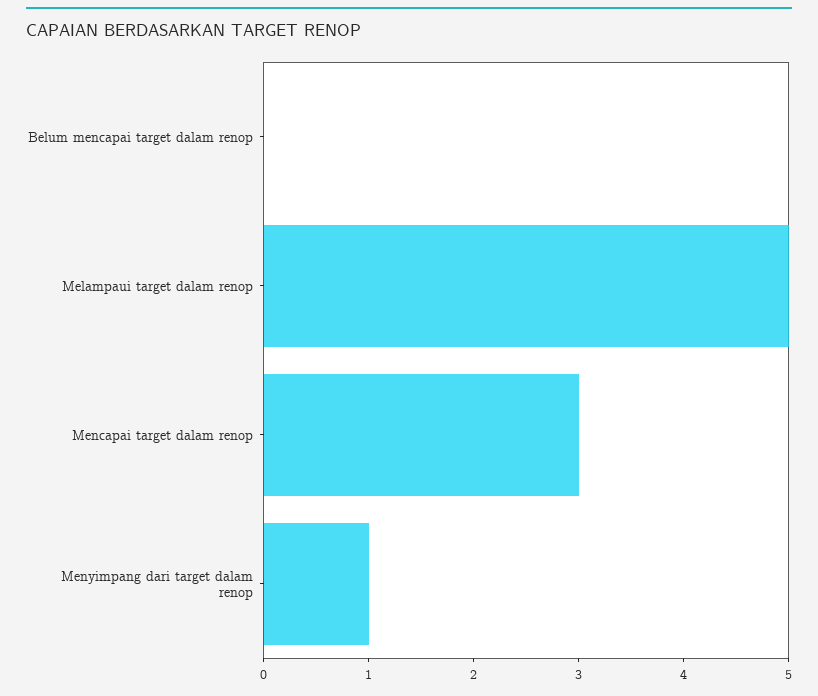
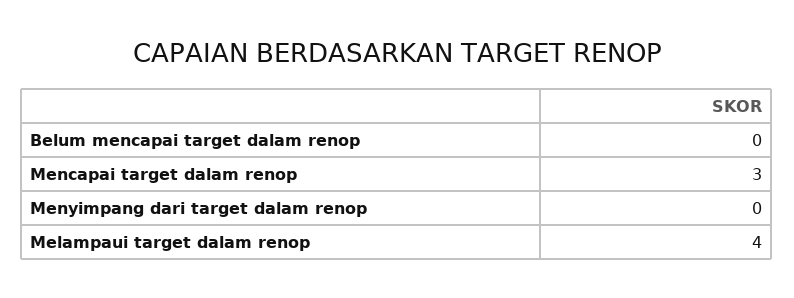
Melampaui target dalam renop: 5 -> 4
Menyimpang dari target dalam renop: 1 -> 0

